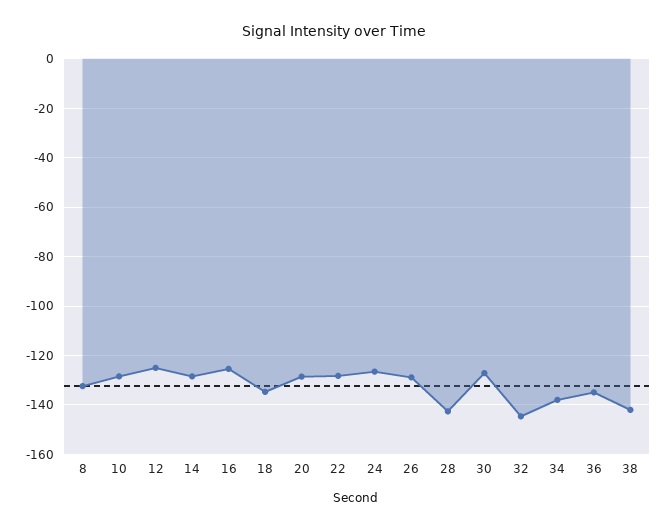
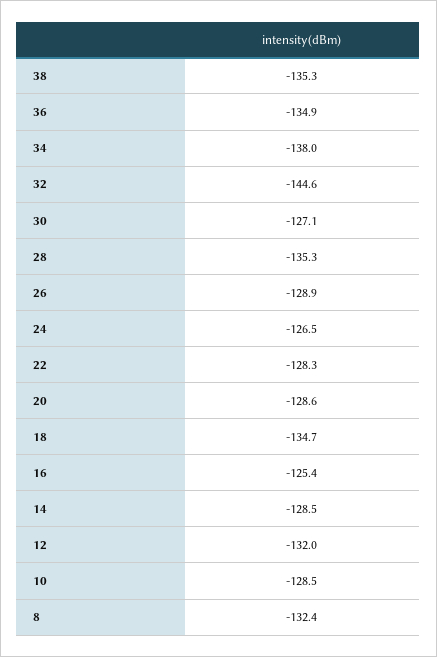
12: -125 -> -132
28: -142.5 -> -135.3
38: -142.5 -> -135.3

